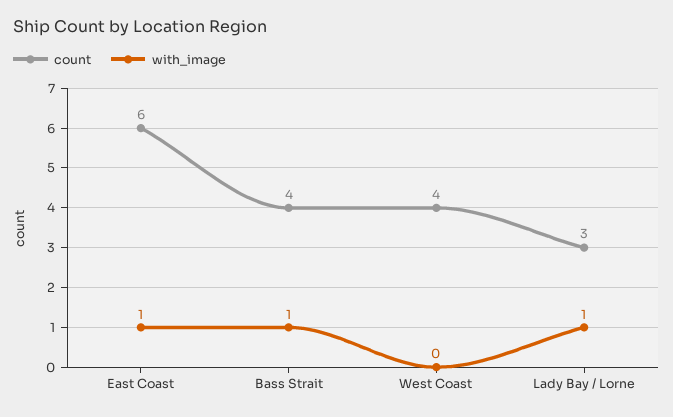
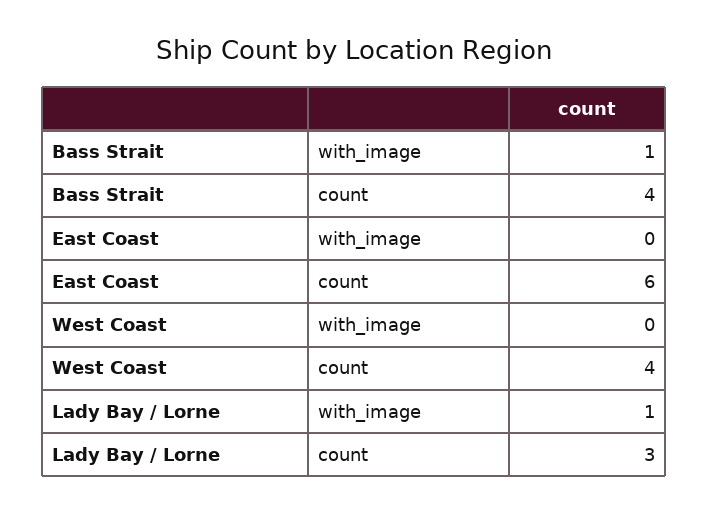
with_image, East Coast: 1 -> 0

